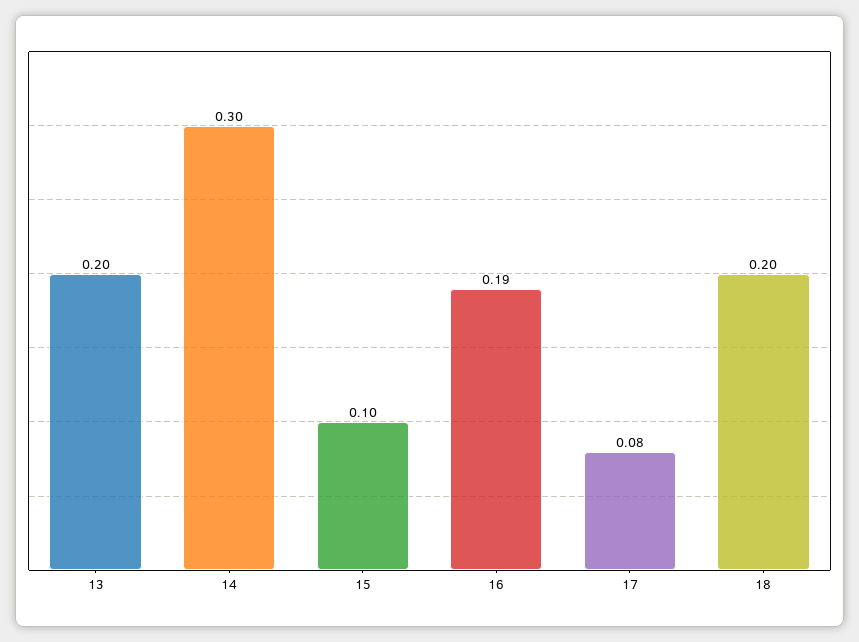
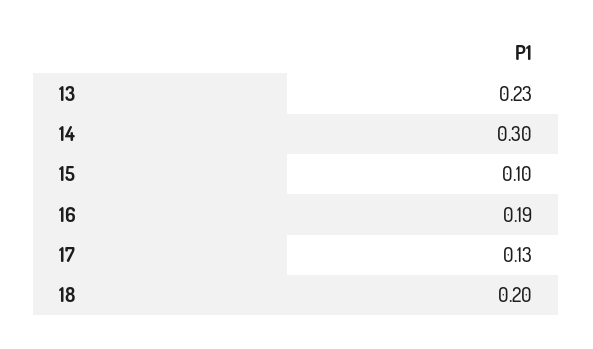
13: 0.2 -> 0.23
17: 0.08 -> 0.13

